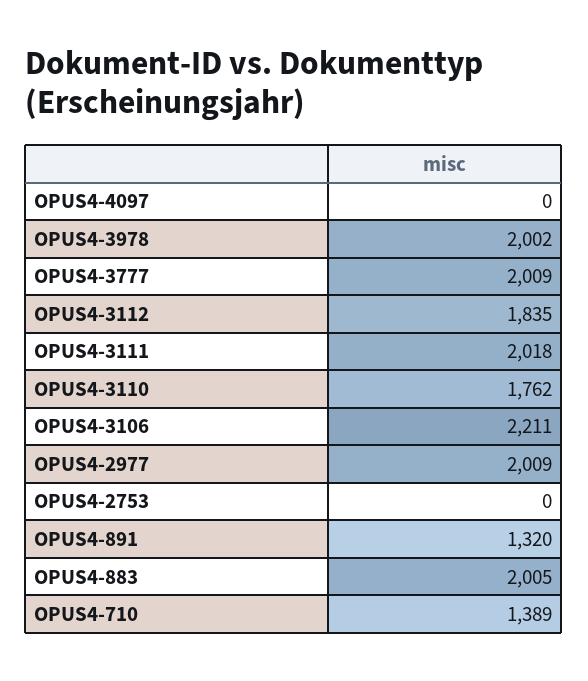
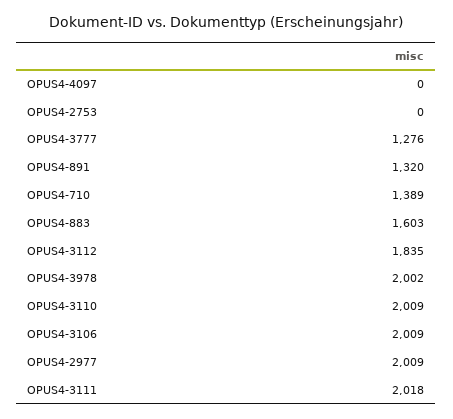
OPUS4-3777: 2009 -> 1276
OPUS4-3110: 1762 -> 2009
OPUS4-3106: 2211 -> 2009
OPUS4-883: 2005 -> 1603

